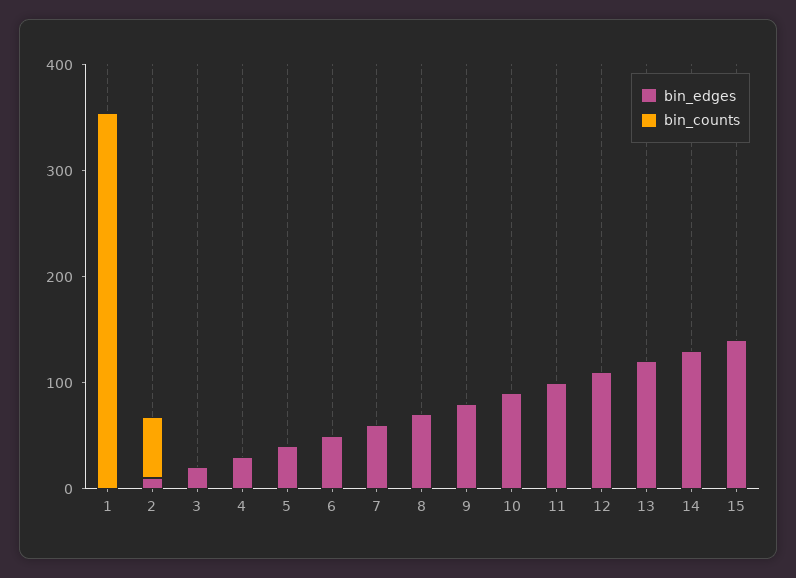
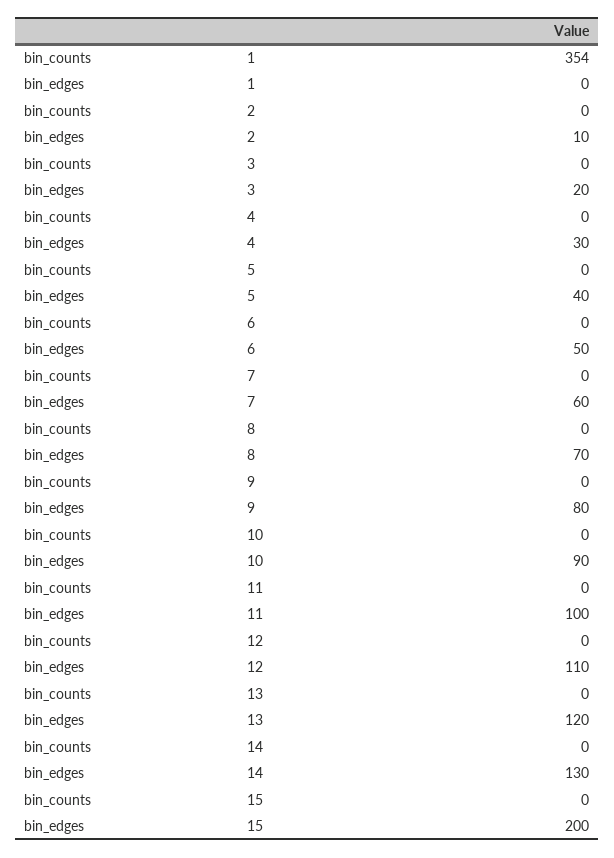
bin_counts, 2: 60 -> 0
bin_edges, 15: 140 -> 200

